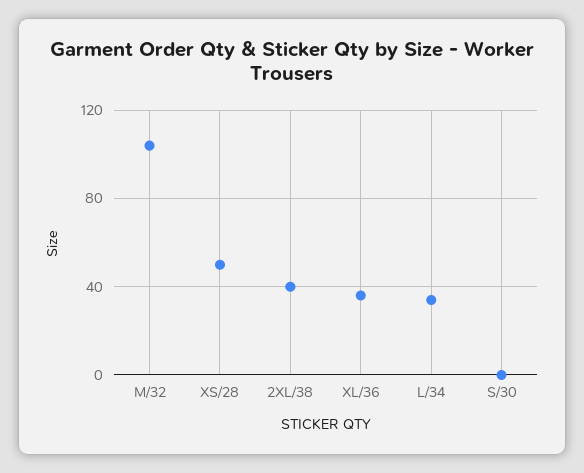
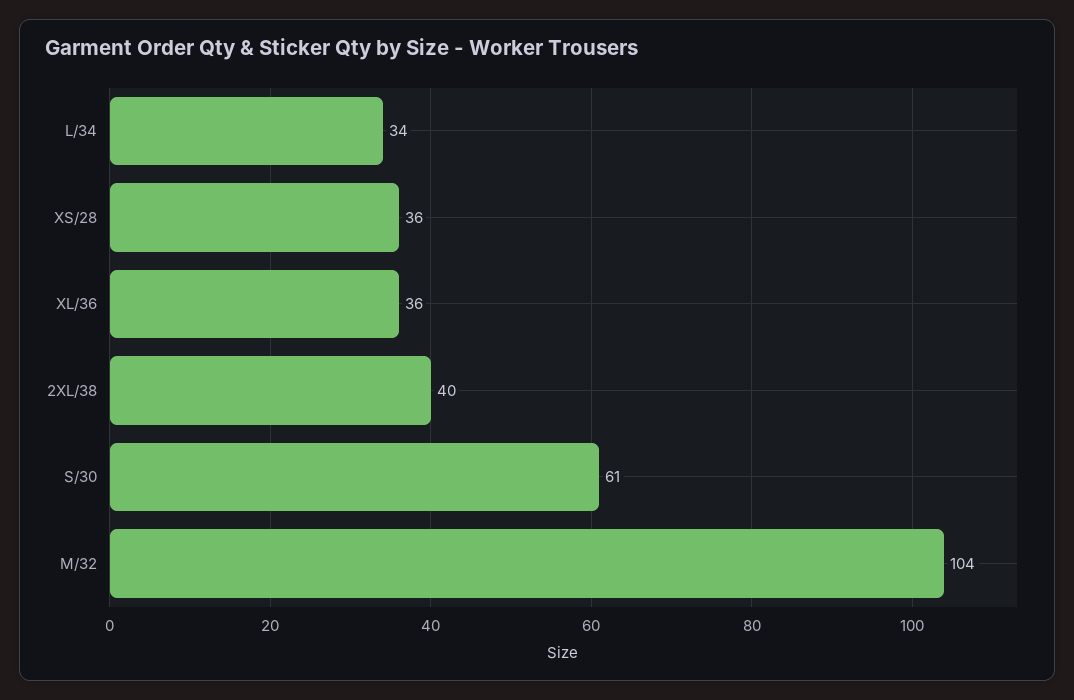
XS/28: 50 -> 36
S/30: 0 -> 61

